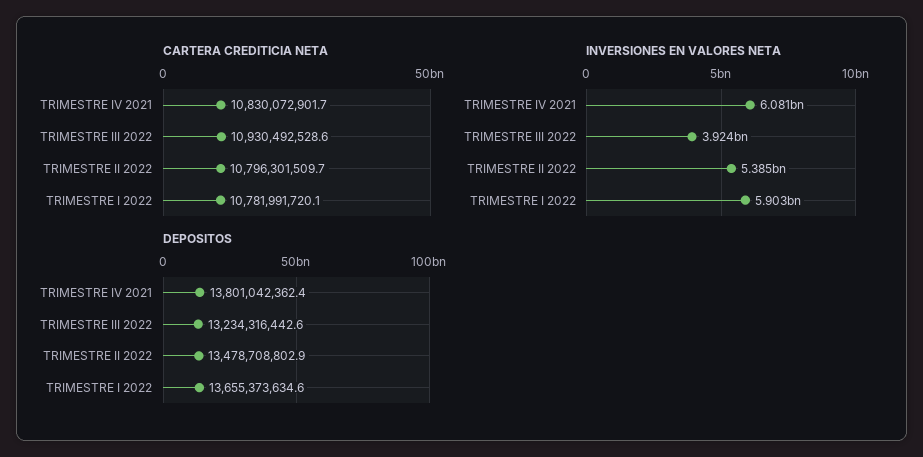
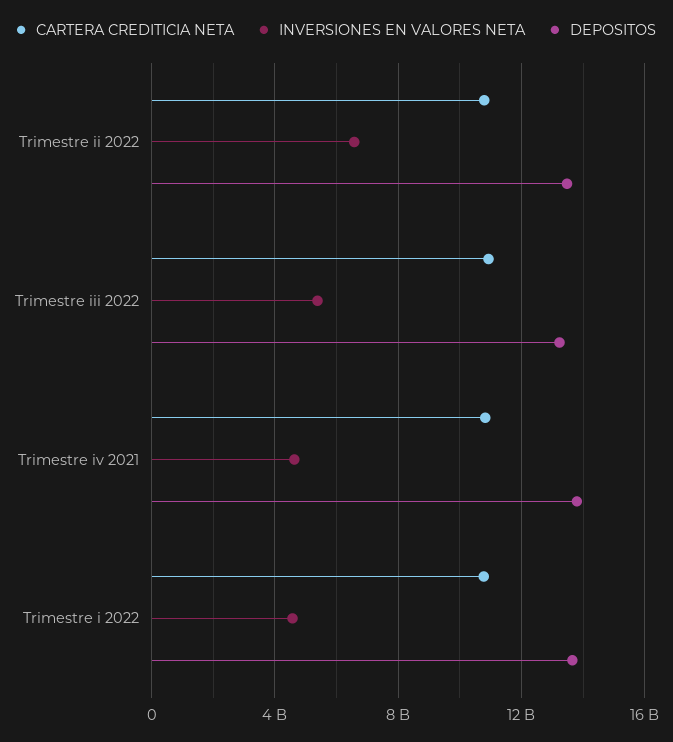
INVERSIONES EN VALORES NETA, TRIMESTRE IV 2021: 6081000000 -> 4500000000
INVERSIONES EN VALORES NETA, TRIMESTRE III 2022: 3924000000 -> 5500000000
INVERSIONES EN VALORES NETA, TRIMESTRE II 2022: 5385000000 -> 6500000000
INVERSIONES EN VALORES NETA, TRIMESTRE I 2022: 5903000000 -> 4500000000

